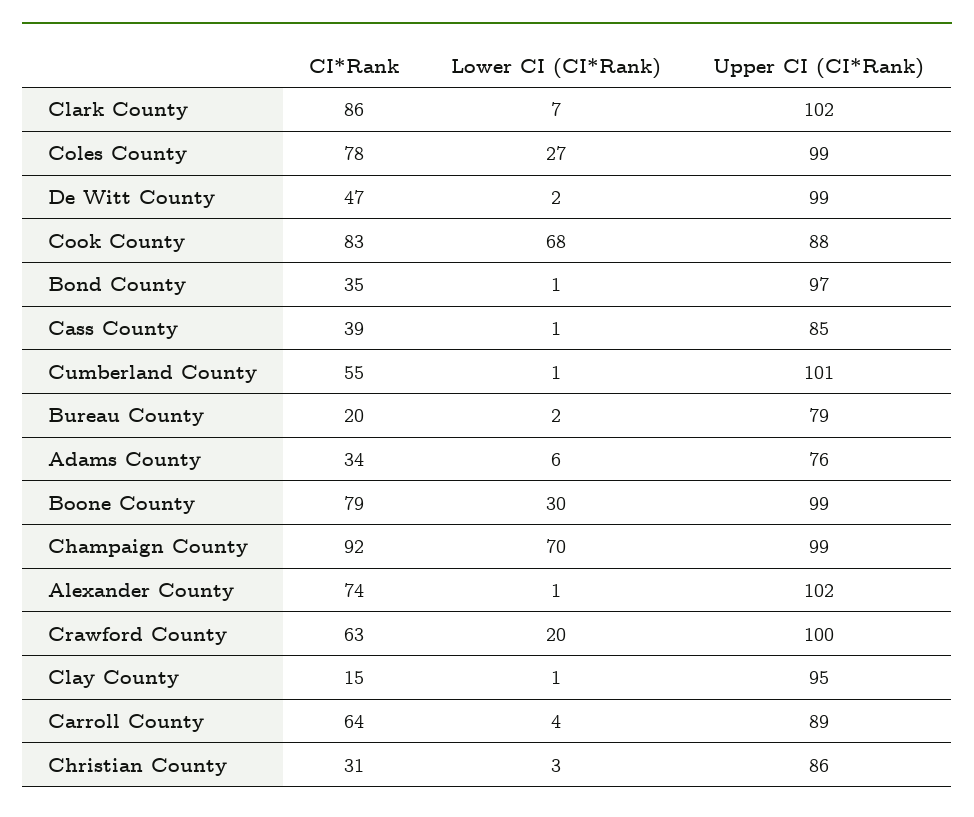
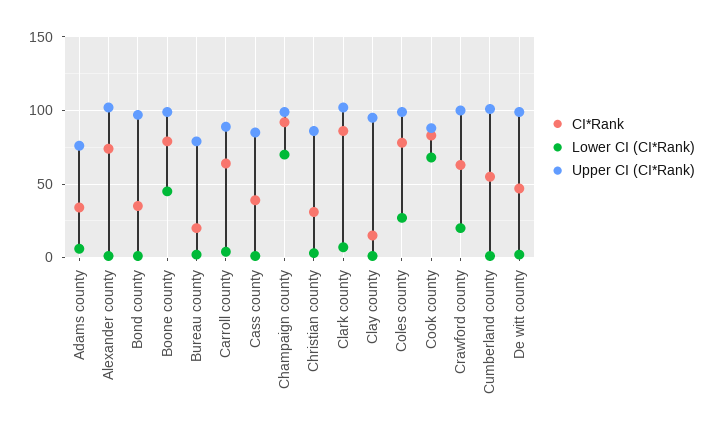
Lower CI (CI*Rank), Boone County: 30 -> 45

